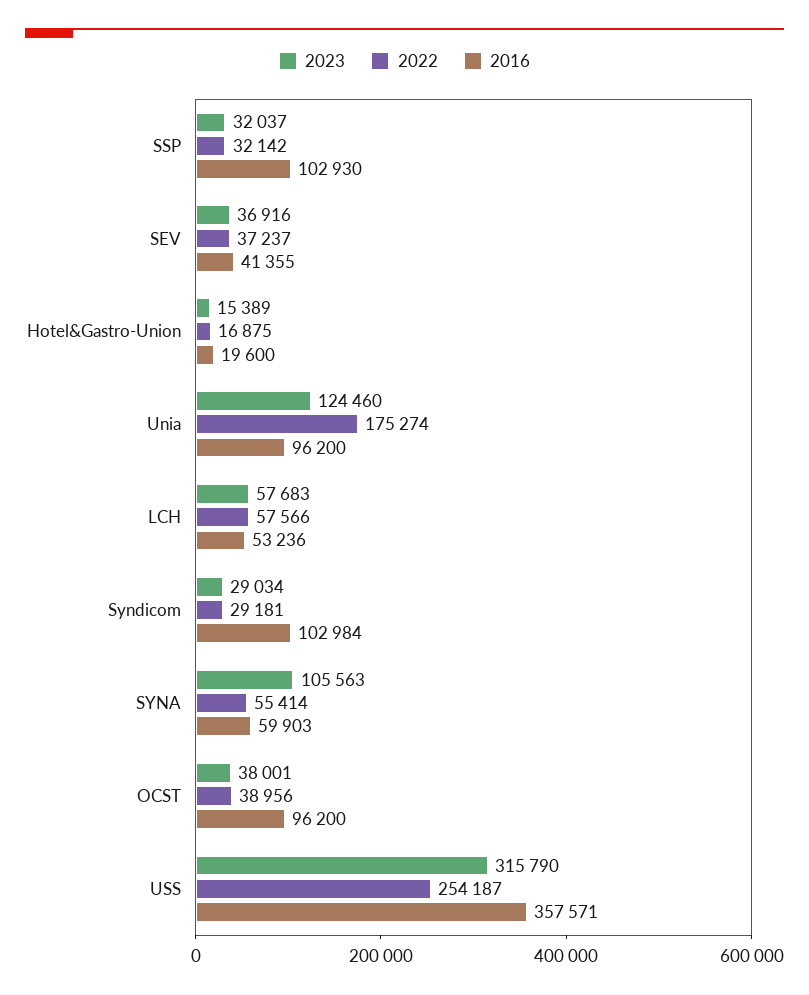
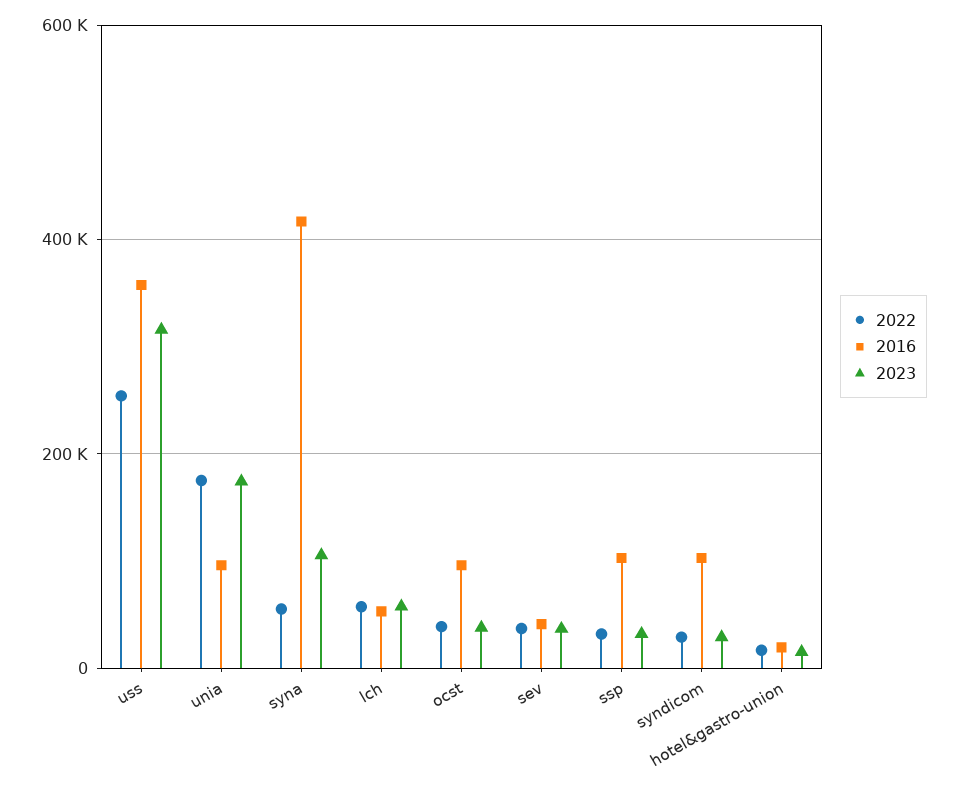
2023, Unia: 124460 -> 180000
2016, SYNA: 59903 -> 420000

